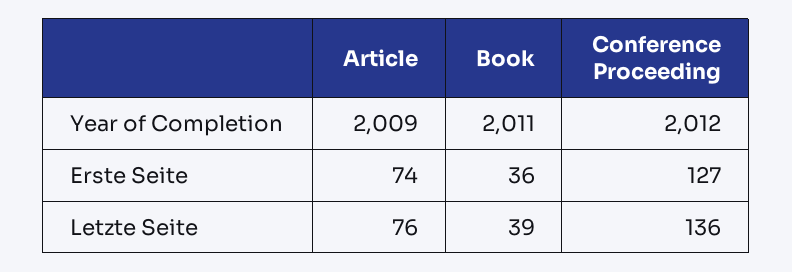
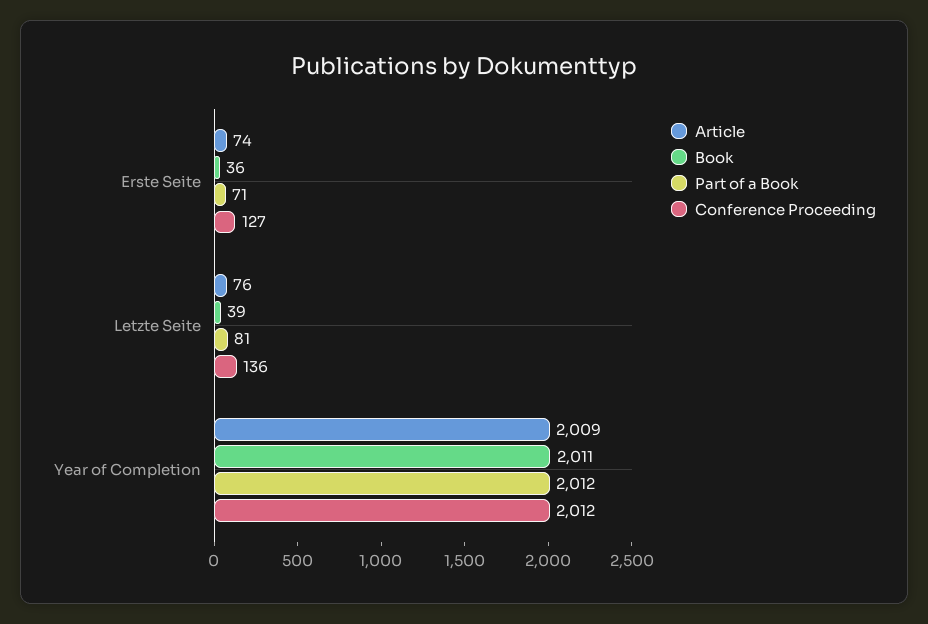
Part of a Book, Erste Seite: none -> 71
Part of a Book, Letzte Seite: none -> 81
Part of a Book, Year of Completion: none -> 2012

